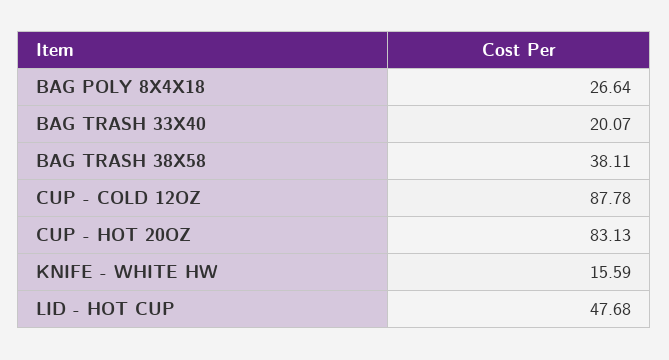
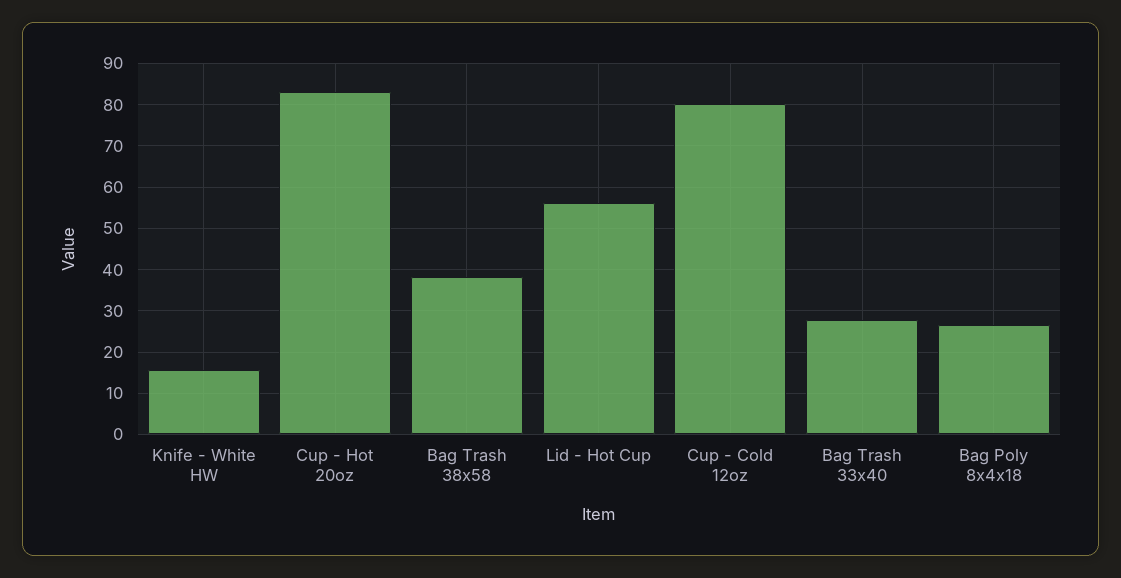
BAG TRASH 33X40: 20.07 -> 28
CUP - COLD 12OZ: 87.78 -> 80
LID - HOT CUP: 47.68 -> 56

